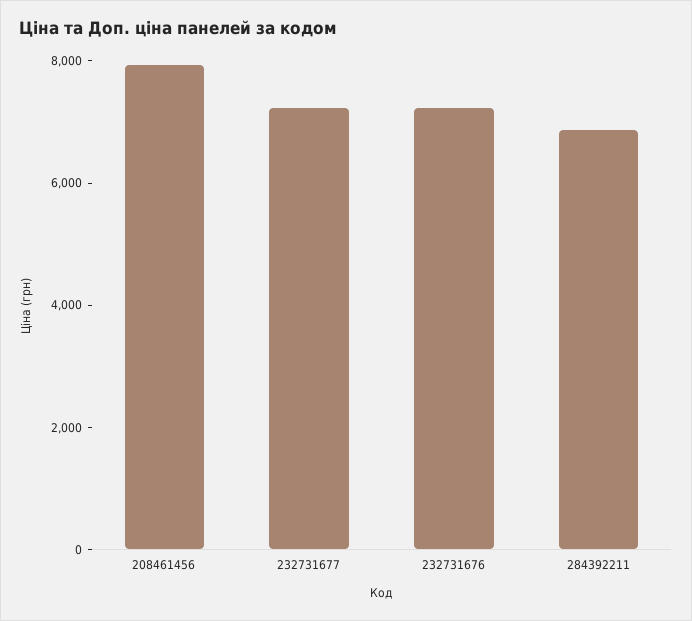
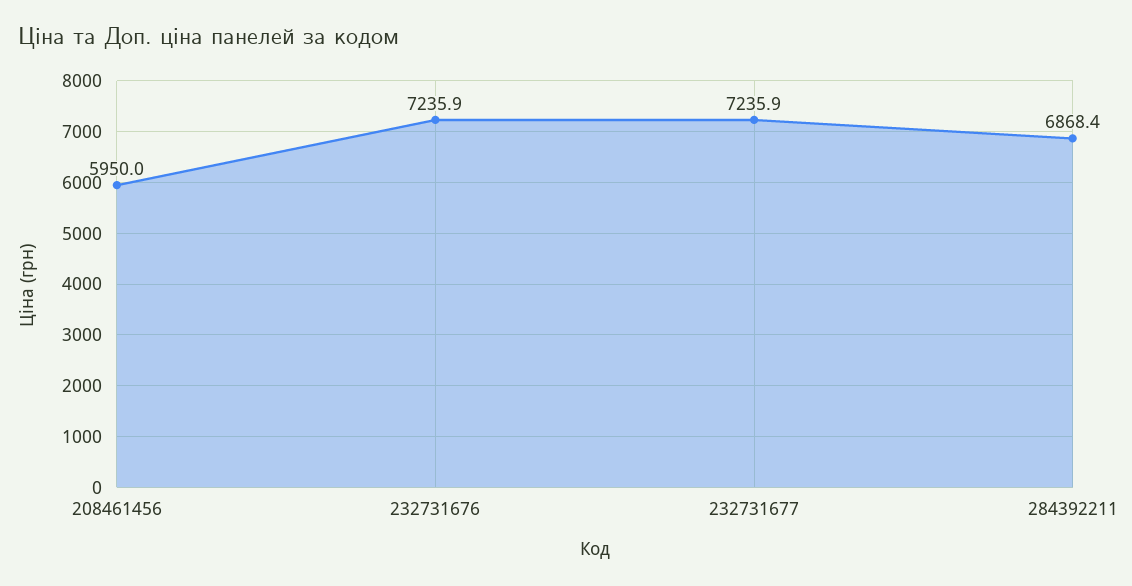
208461456: 8000 -> 5950

